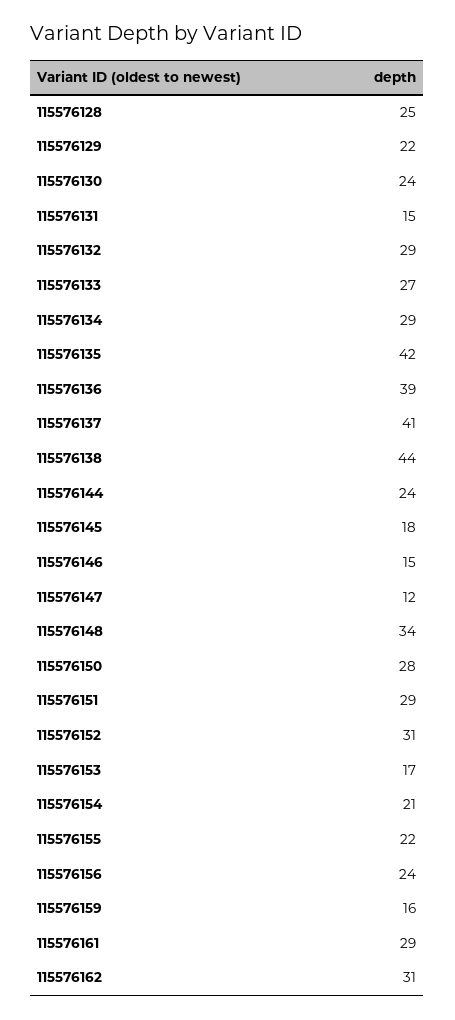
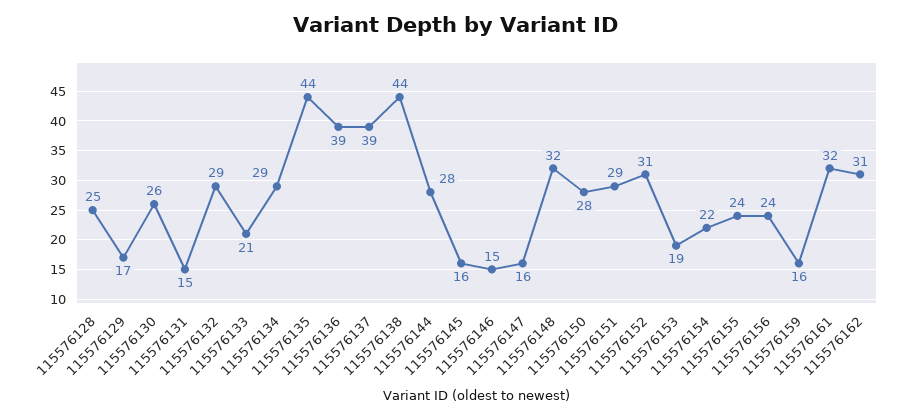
115576129: 22 -> 17
115576130: 24 -> 26
115576133: 27 -> 21
115576135: 42 -> 44
115576137: 41 -> 39
115576144: 24 -> 28
115576145: 18 -> 16
115576147: 12 -> 16
115576148: 34 -> 32
115576153: 17 -> 19
115576154: 21 -> 22
115576155: 22 -> 24
115576161: 29 -> 32

